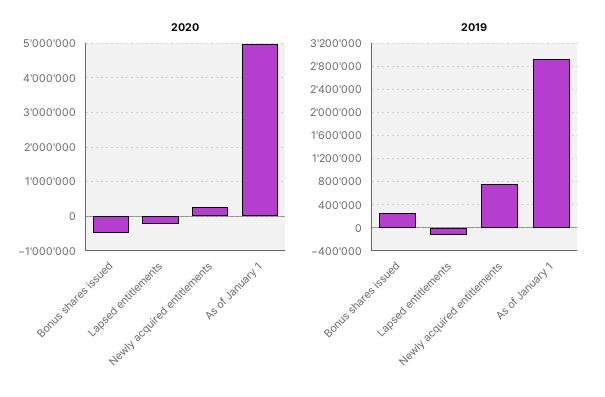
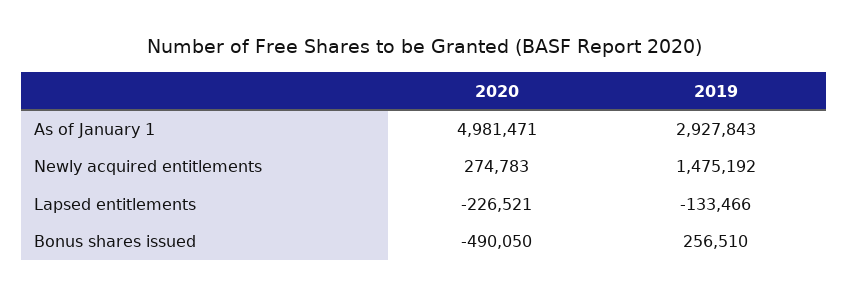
2019, Newly acquired entitlements: 800000 -> 1475192

